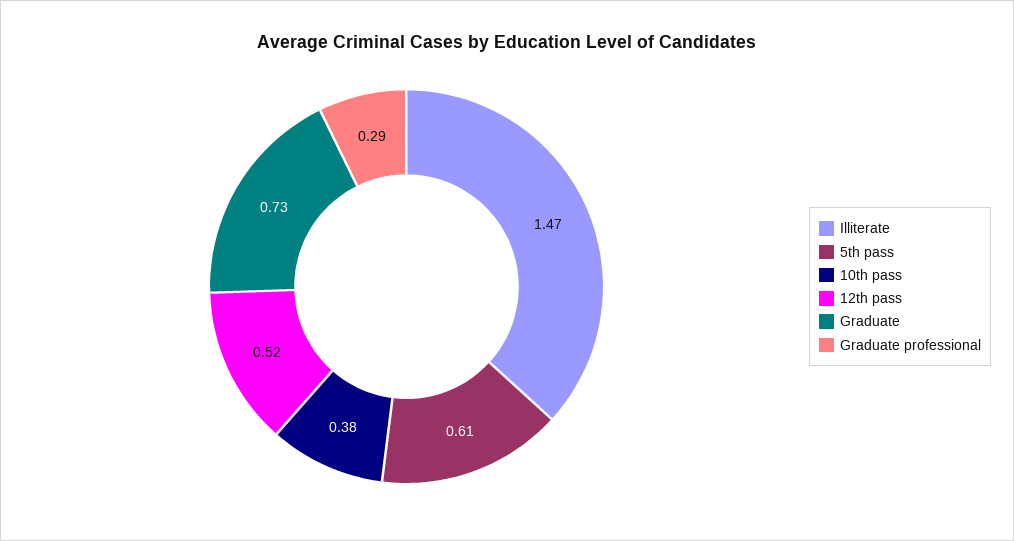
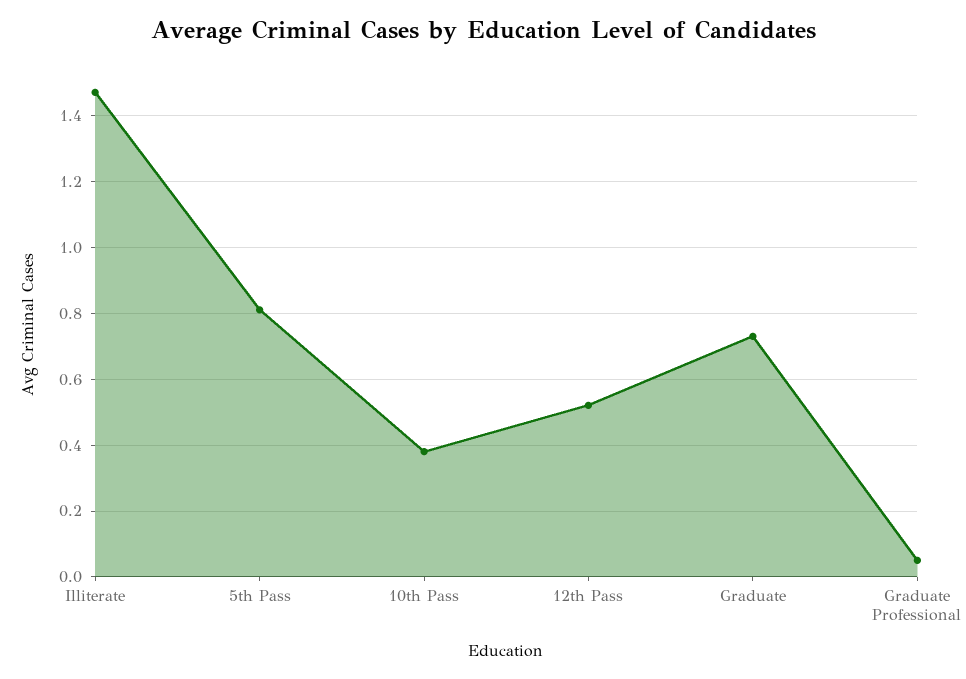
5th pass: 0.61 -> 0.8
Graduate professional: 0.29 -> 0.05

